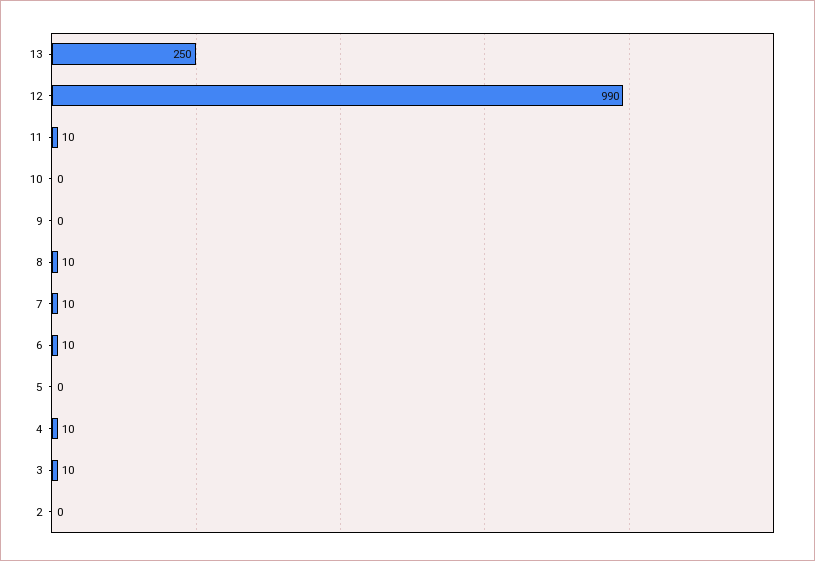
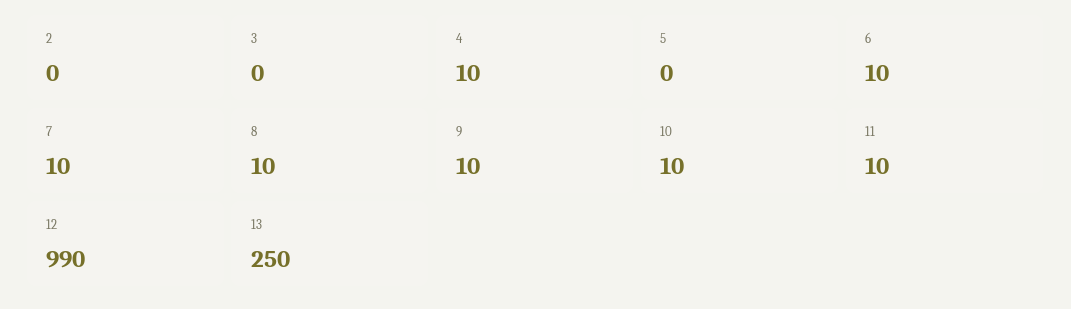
10: 0 -> 10
9: 0 -> 10
3: 10 -> 0

